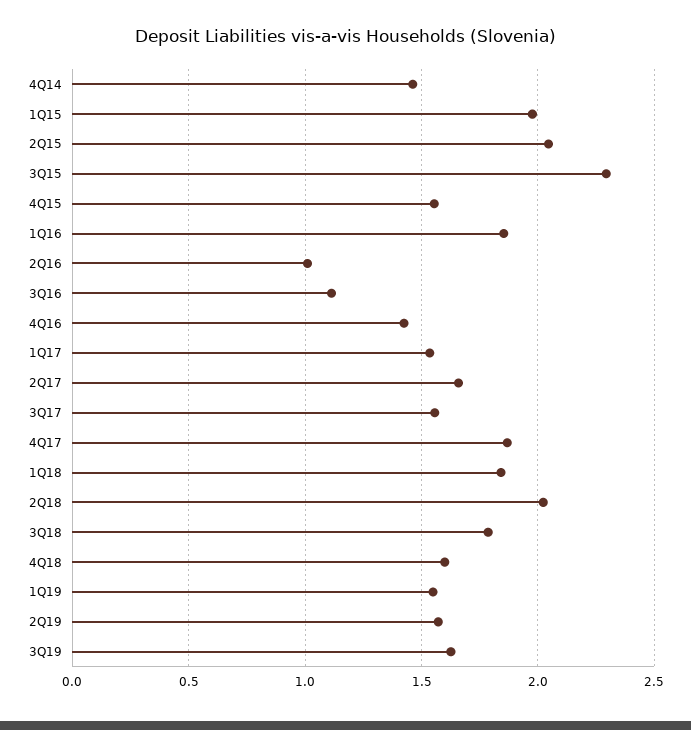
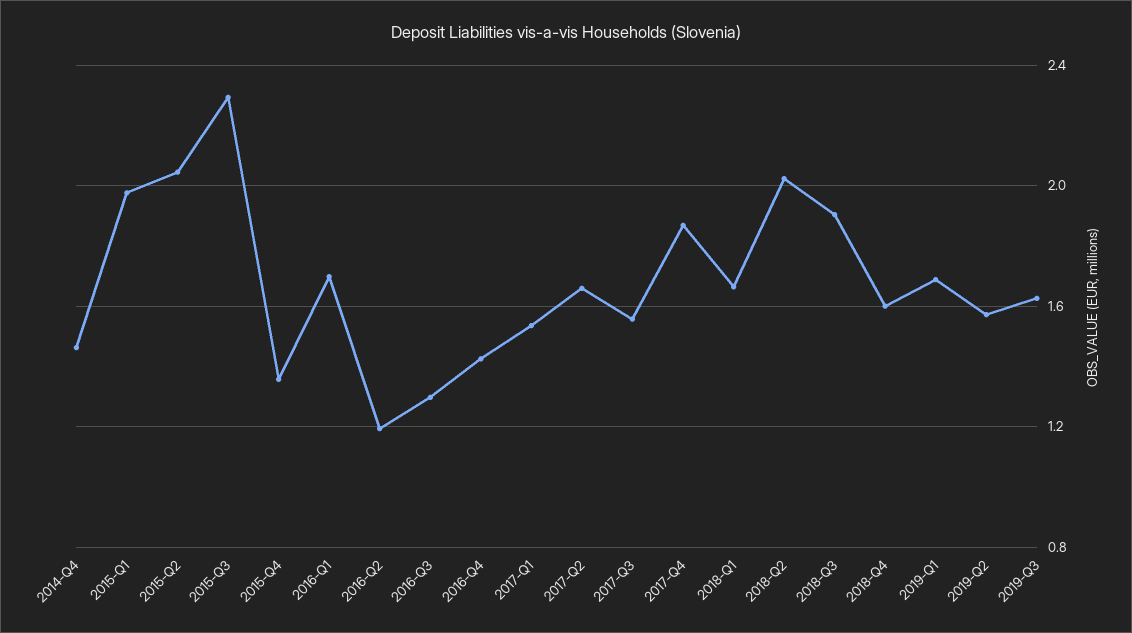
4Q15: 1.55 -> 1.35
1Q16: 1.85 -> 1.7
2Q16: 1 -> 1.2
3Q16: 1.1 -> 1.3
1Q18: 1.85 -> 1.65
3Q18: 1.8 -> 1.9
1Q19: 1.55 -> 1.7

